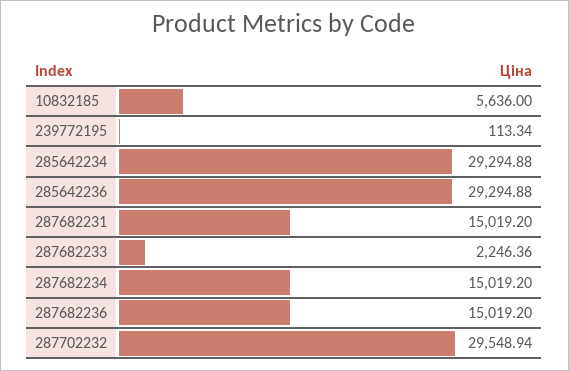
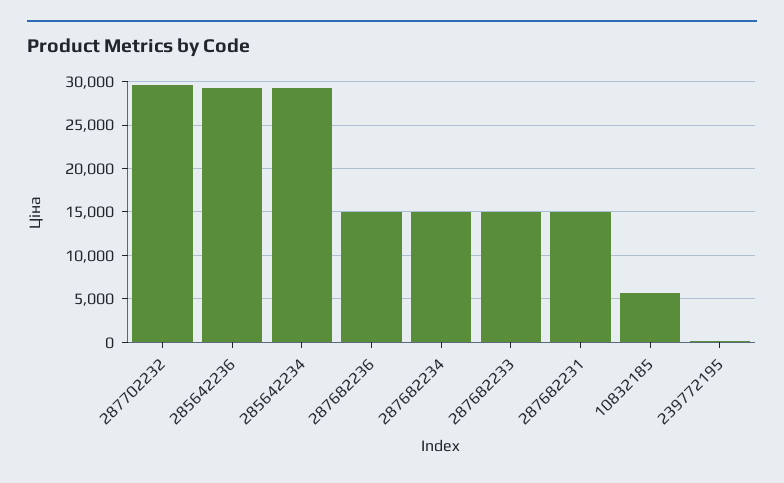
287682233: 2246.36 -> 15000

